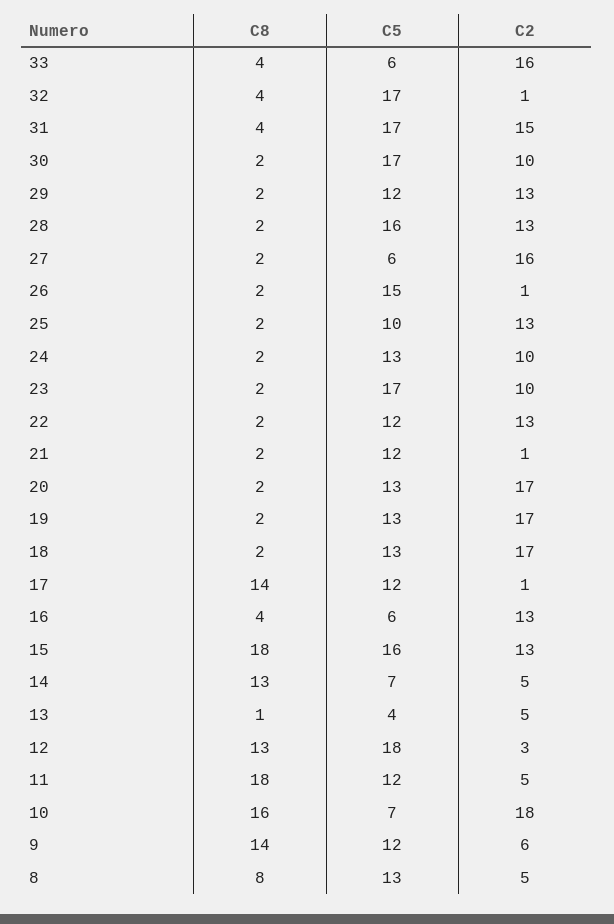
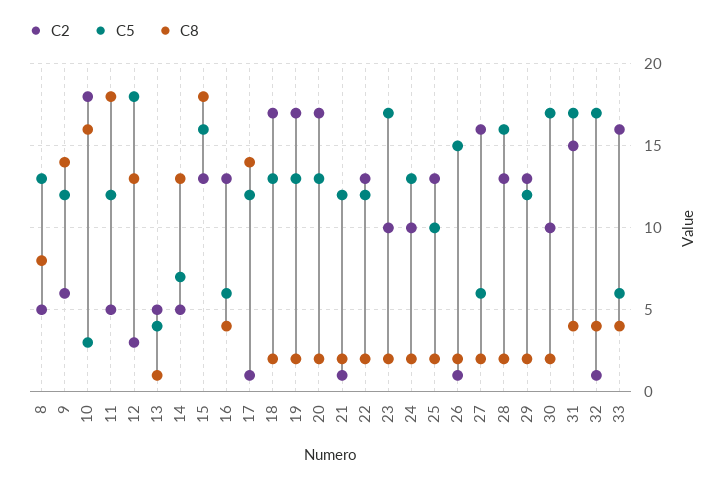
C5, 10: 7 -> 3

